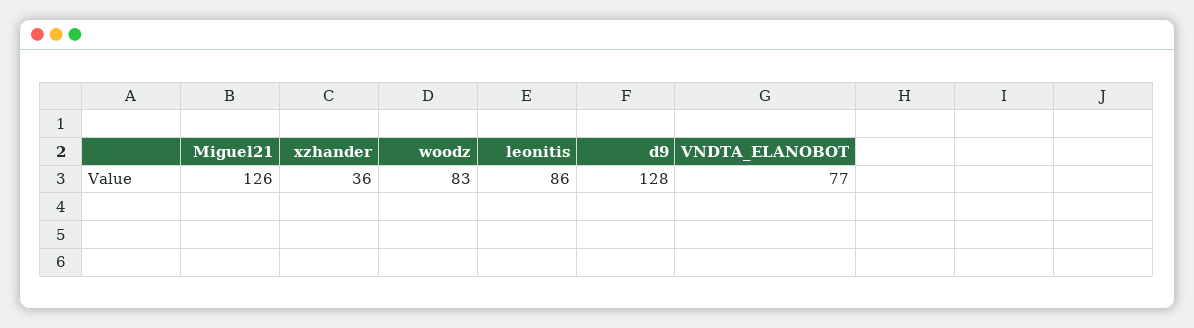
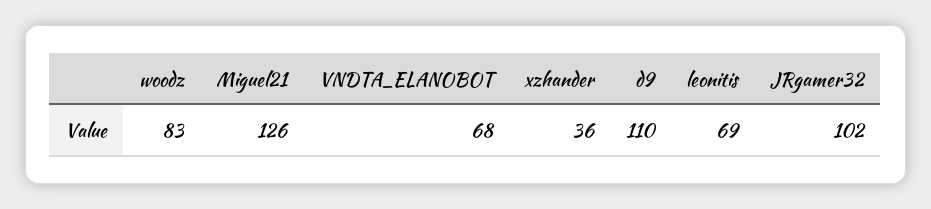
leonitis: 86 -> 69
d9: 128 -> 110
VNDTA_ELANOBOT: 77 -> 68
JRgamer32: none -> 102

